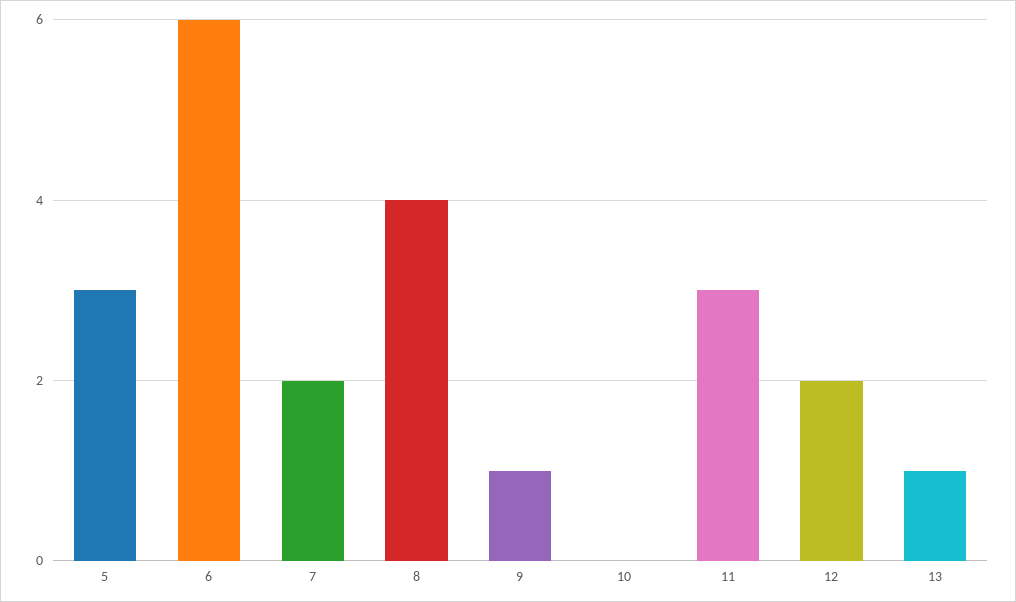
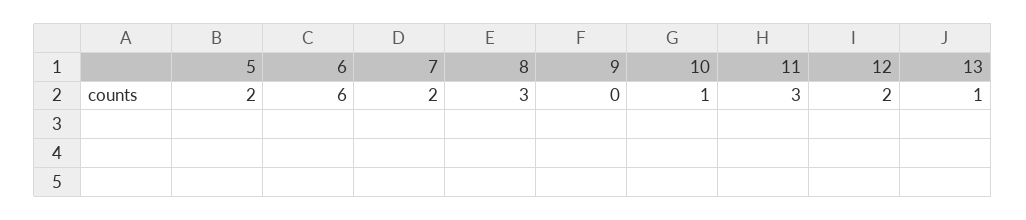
5: 3 -> 2
8: 4 -> 3
9: 1 -> 0
10: 0 -> 1

